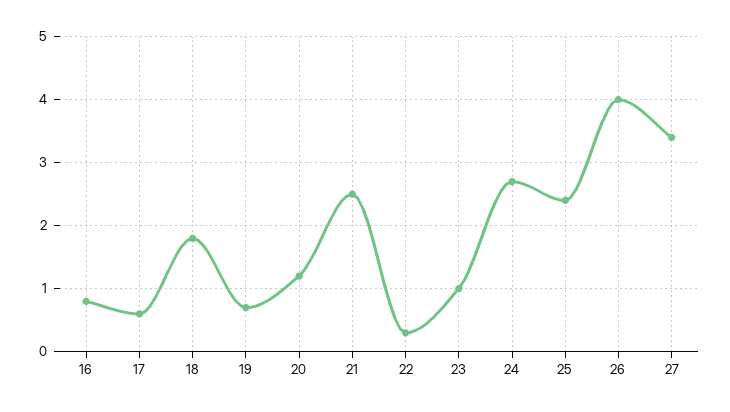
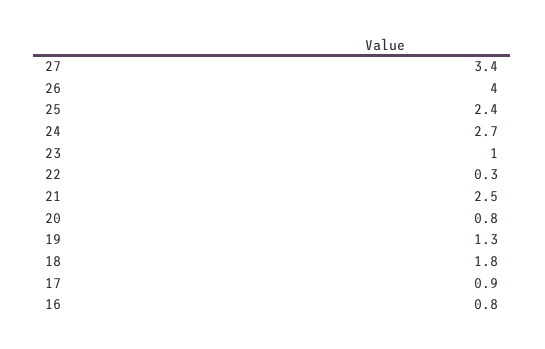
17: 0.6 -> 0.9
19: 0.7 -> 1.3
20: 1.2 -> 0.8

